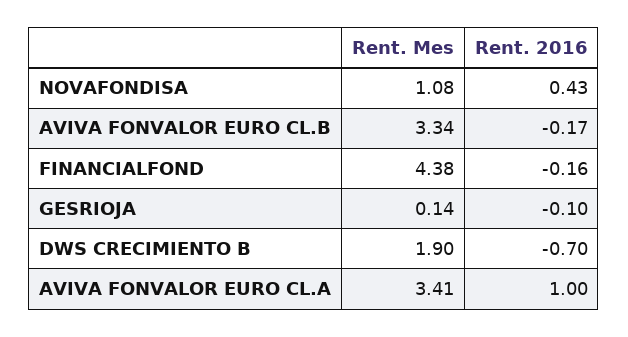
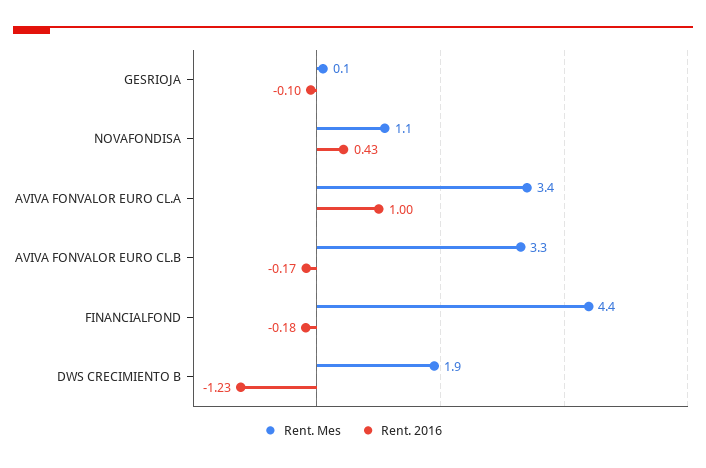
Rent. 2016, FINANCIALFOND: -0.16 -> -0.18
Rent. 2016, DWS CRECIMIENTO B: -0.7 -> -1.23

